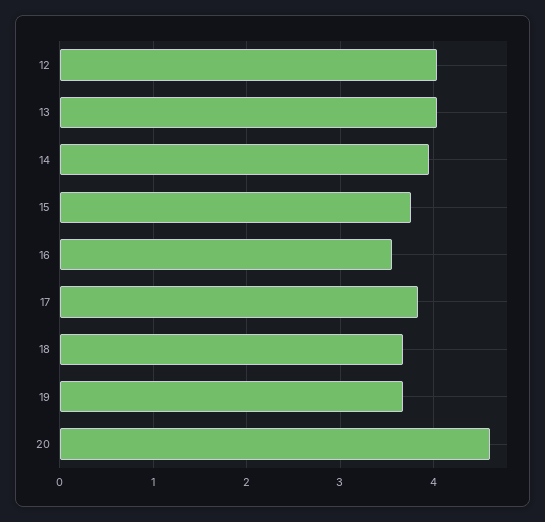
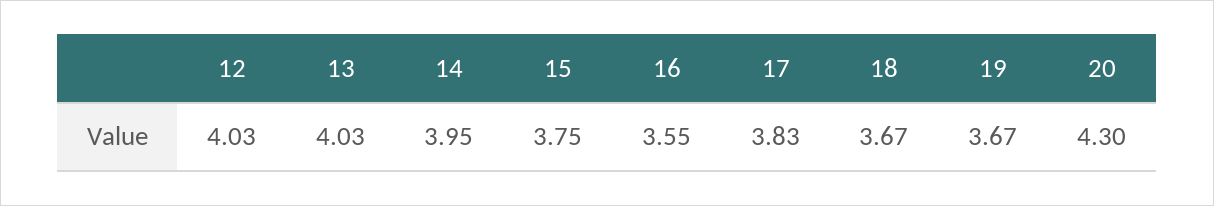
20: 4.6 -> 4.3

